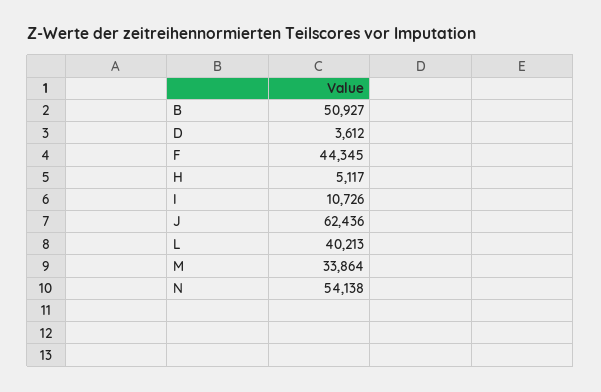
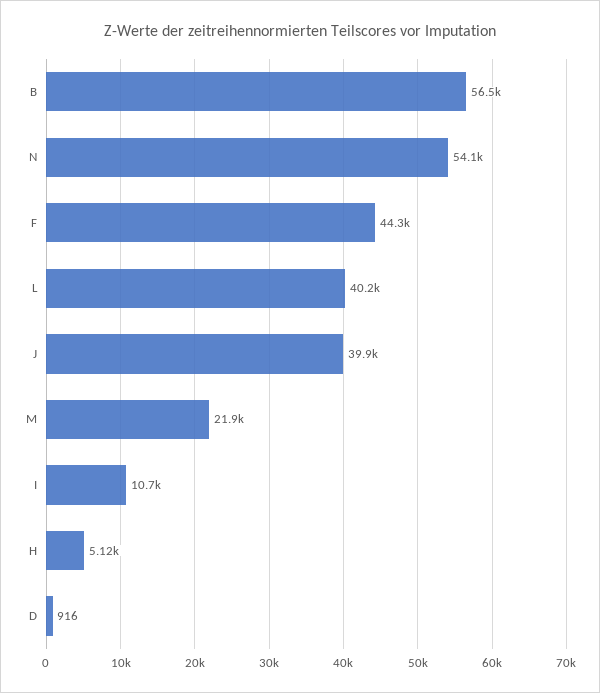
B: 50927 -> 56500
D: 3612 -> 916
J: 62436 -> 39900
M: 33864 -> 21900

